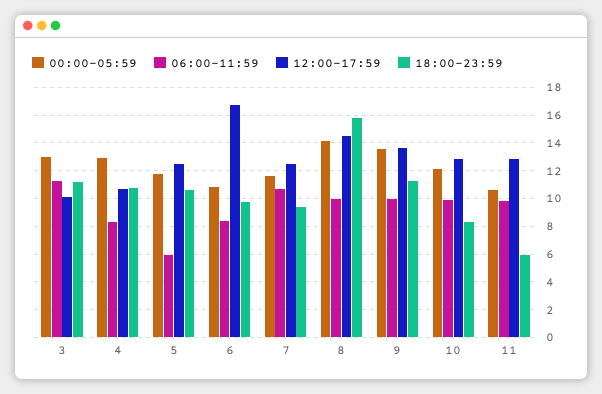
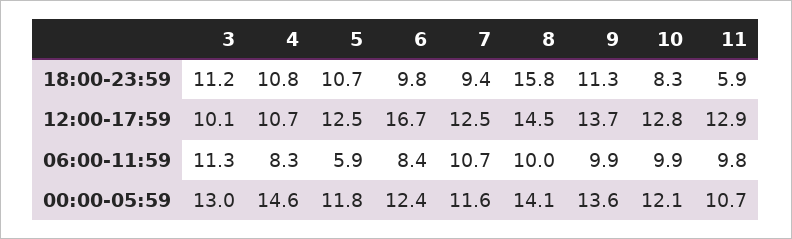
00:00-05:59, 4: 13 -> 14.6
00:00-05:59, 6: 11 -> 12.4

